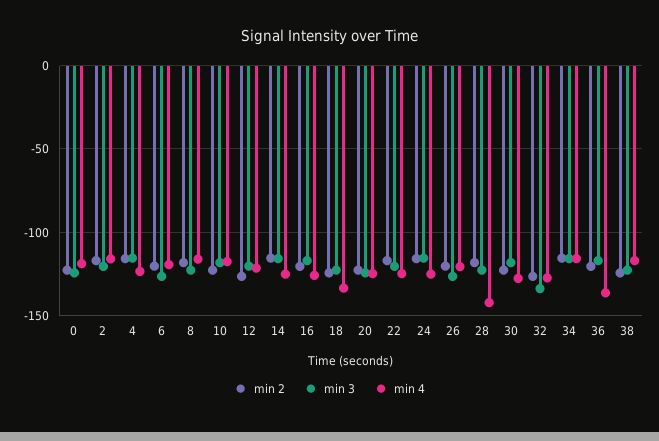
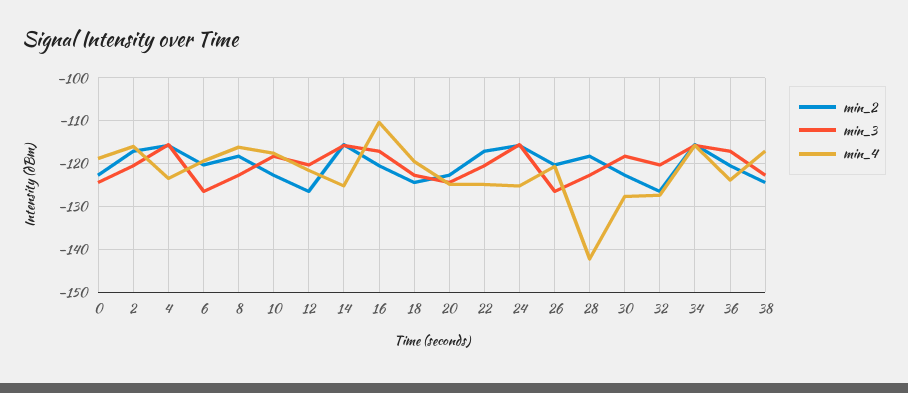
min 4, 16: -125 -> -110
min 4, 18: -135 -> -120
min 3, 32: -135 -> -120
min 4, 36: -135 -> -124

